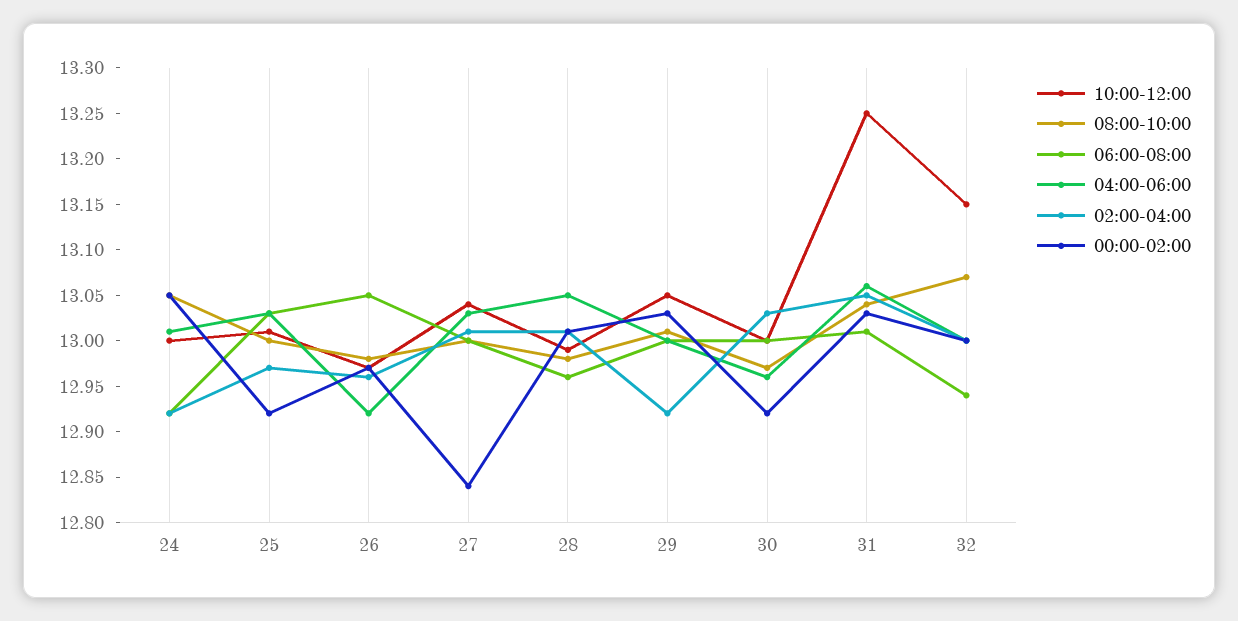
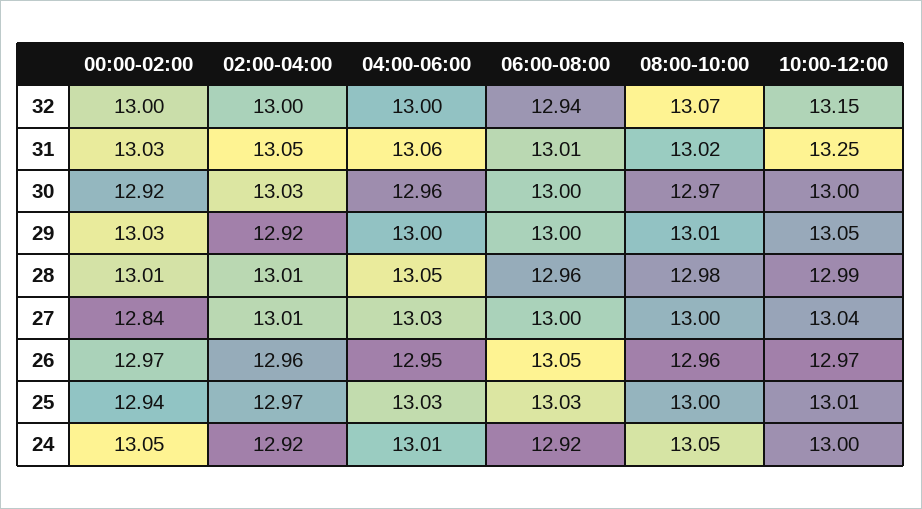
00:00-02:00, 25: 12.92 -> 12.94
08:00-10:00, 26: 12.98 -> 12.96
04:00-06:00, 26: 12.92 -> 12.95
08:00-10:00, 31: 13.04 -> 13.02

